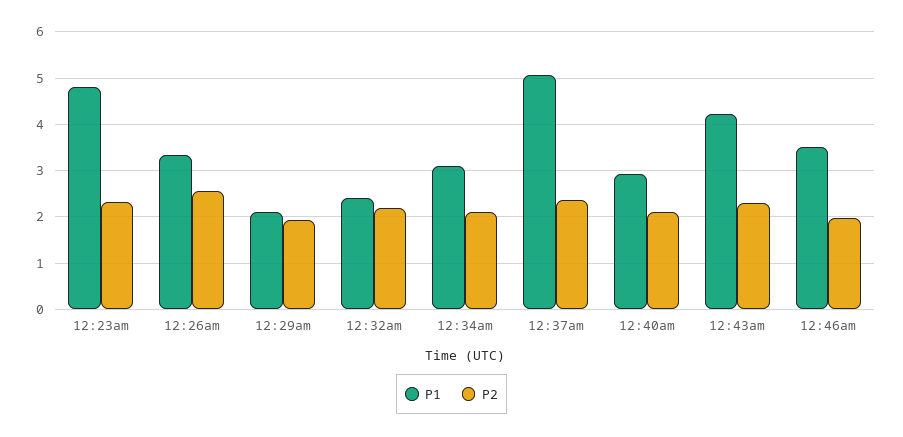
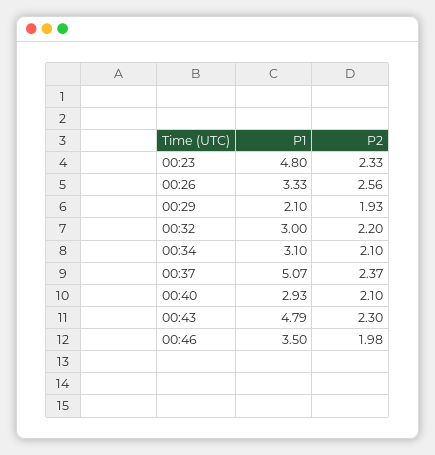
P1, 12:32am: 2.4 -> 3
P1, 12:43am: 4.2 -> 4.79

